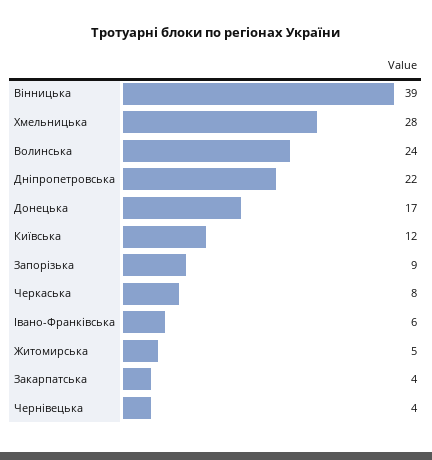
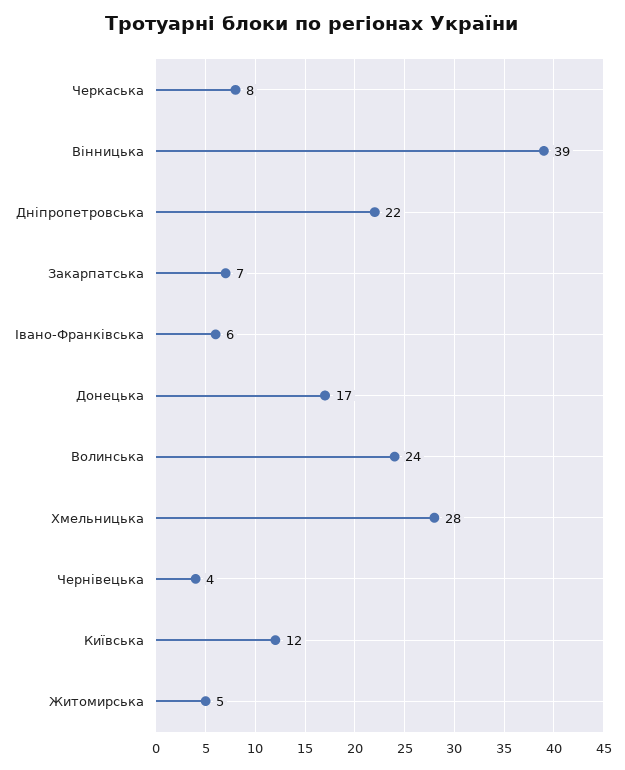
Запорізька: 9 -> none
Закарпатська: 4 -> 7

